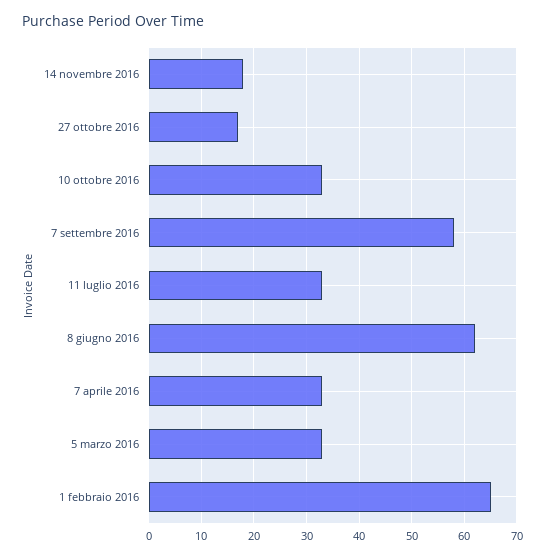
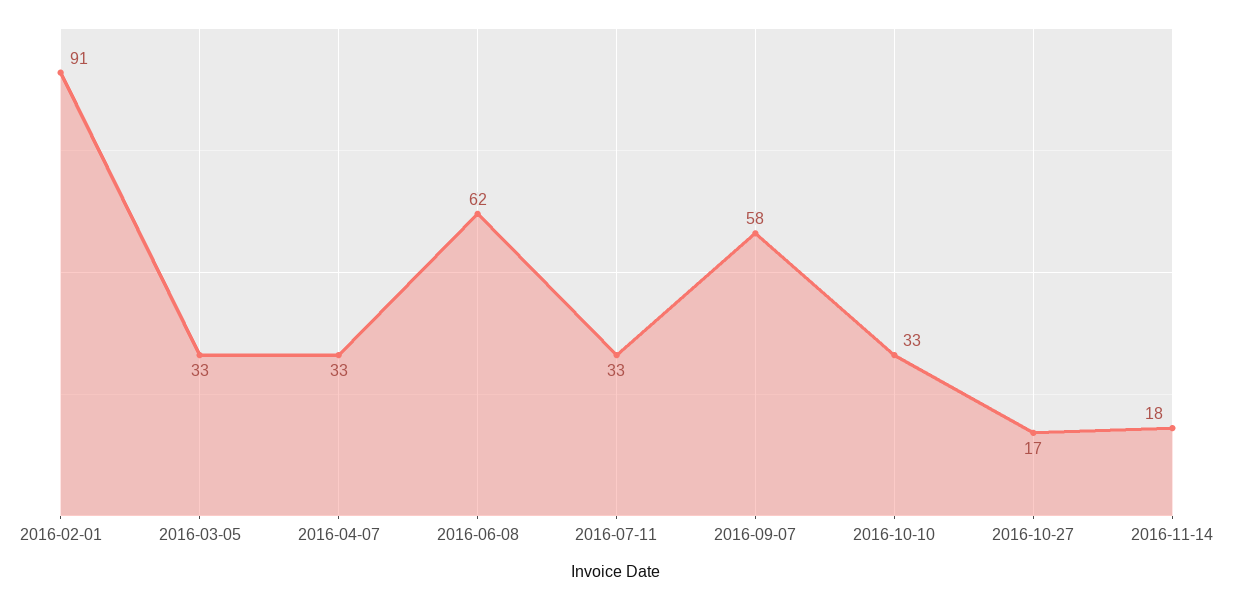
1 febbraio 2016: 65 -> 91

